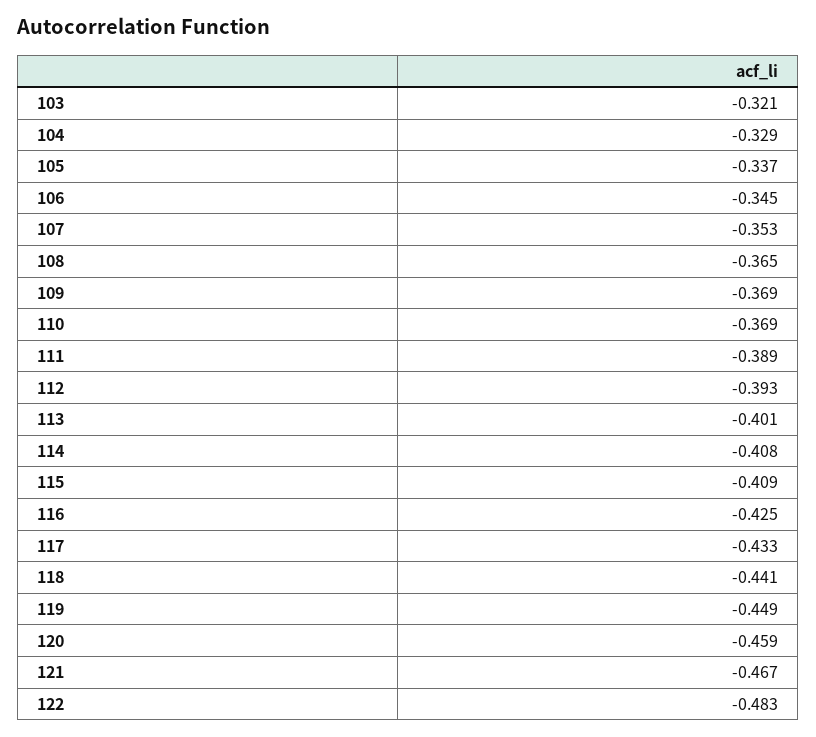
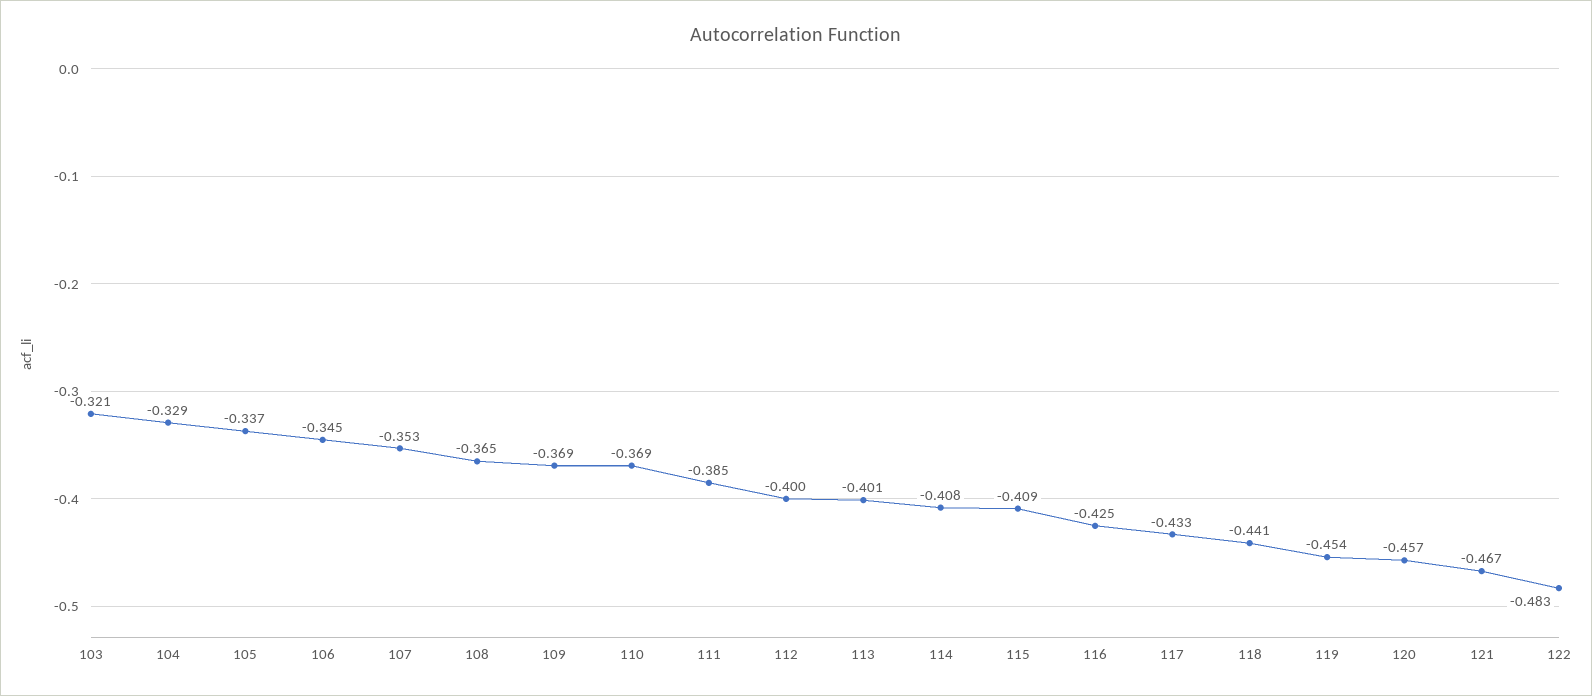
111: -0.389 -> -0.385
112: -0.393 -> -0.4
119: -0.449 -> -0.454
120: -0.459 -> -0.457

